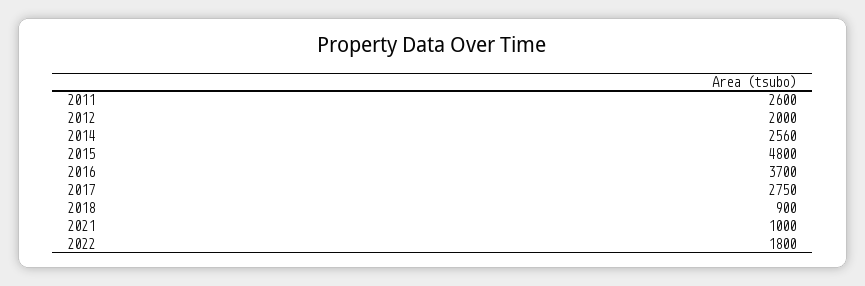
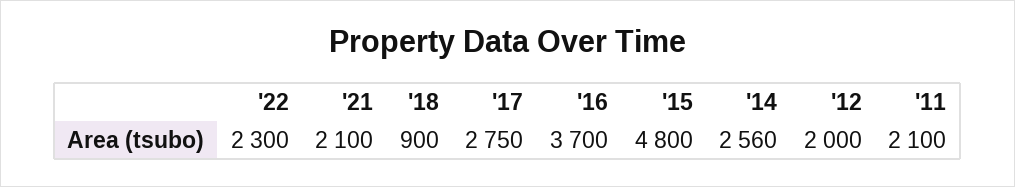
2011: 2600 -> 2100
2021: 1000 -> 2100
2022: 1800 -> 2300

